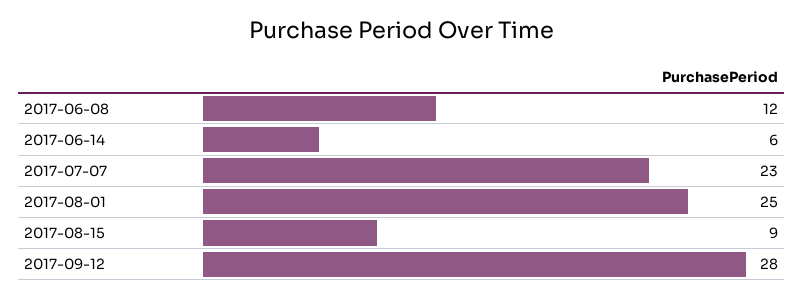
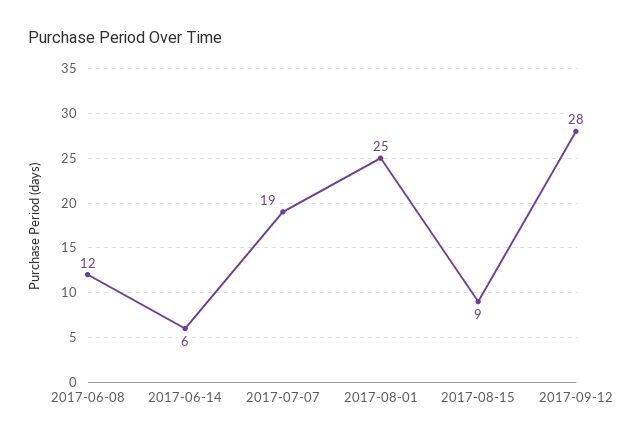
2017-07-07: 23 -> 19

